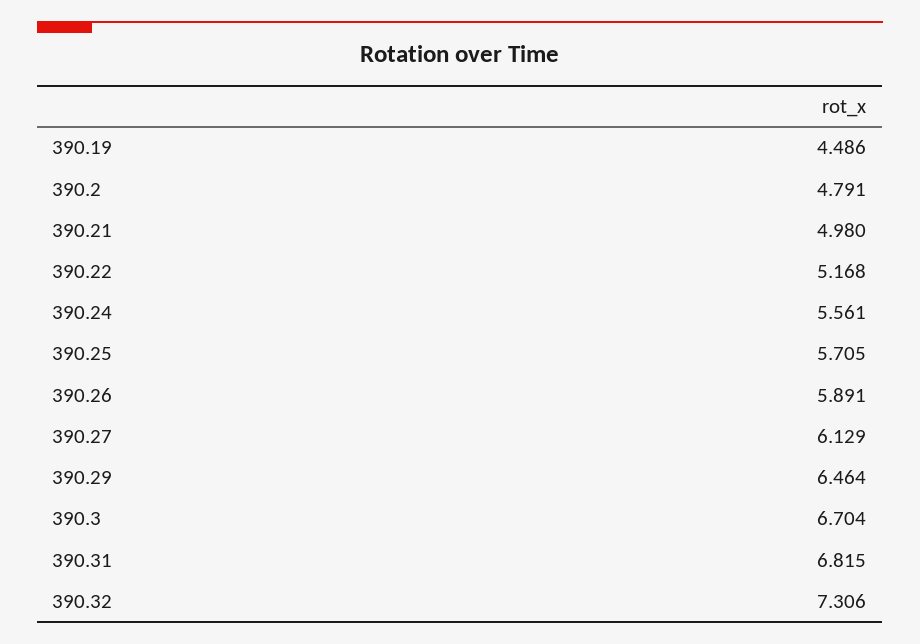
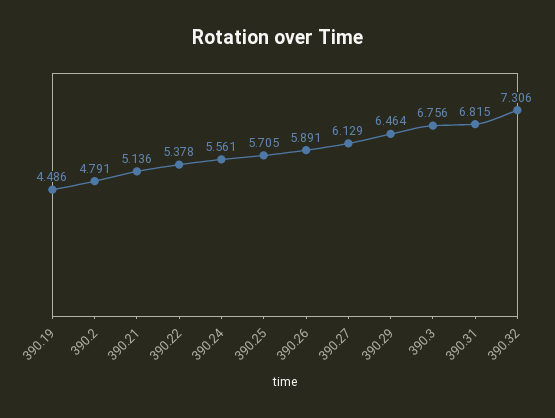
390.21: 4.98 -> 5.136
390.22: 5.168 -> 5.378
390.3: 6.704 -> 6.756

